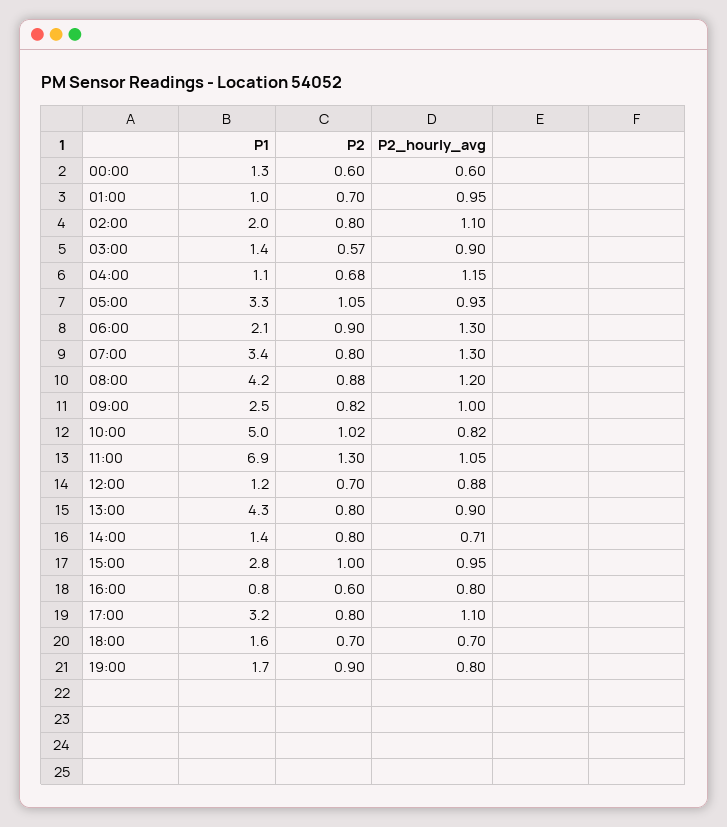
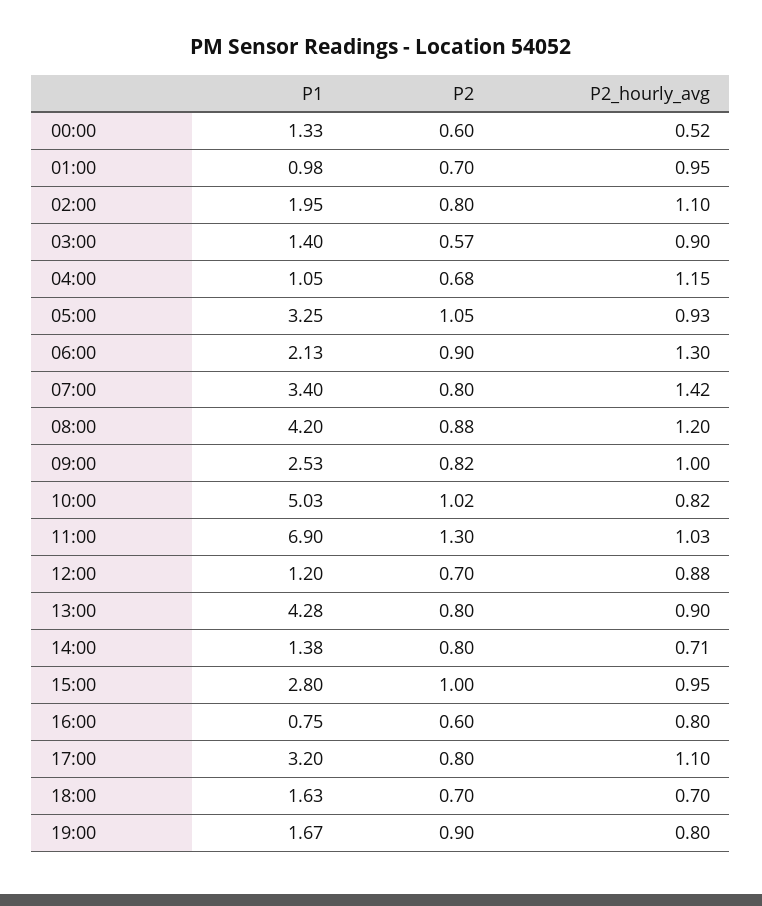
P2_hourly_avg, 00:00: 0.6 -> 0.52
P2_hourly_avg, 07:00: 1.3 -> 1.42
P2_hourly_avg, 11:00: 1.05 -> 1.03

